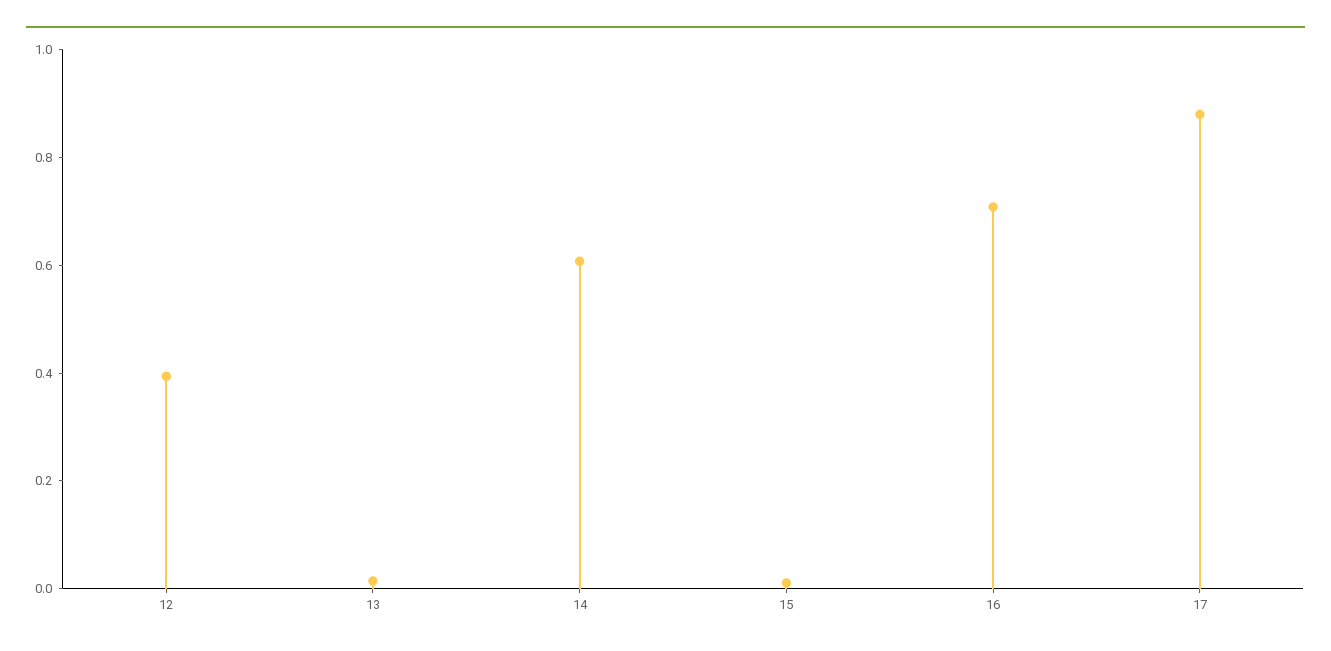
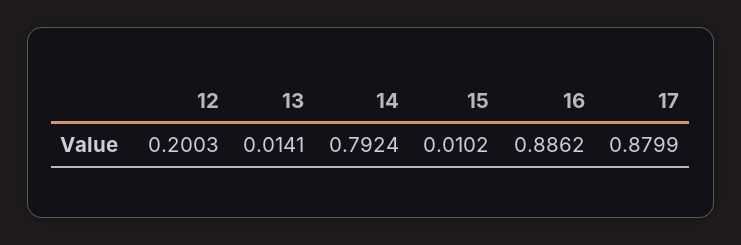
12: 0.4 -> 0.2003
14: 0.6 -> 0.7924
16: 0.7 -> 0.8862

